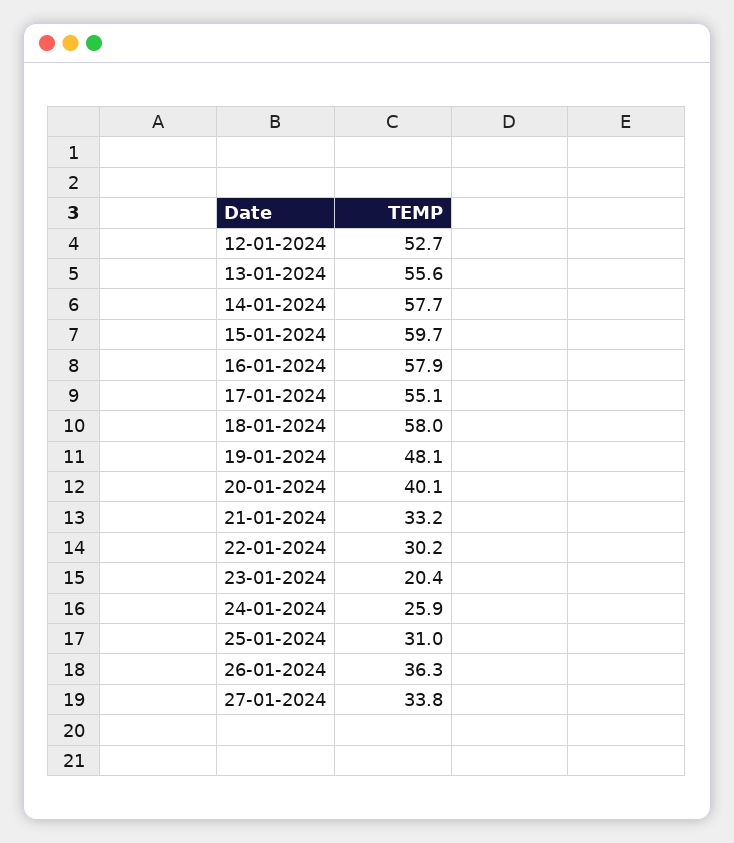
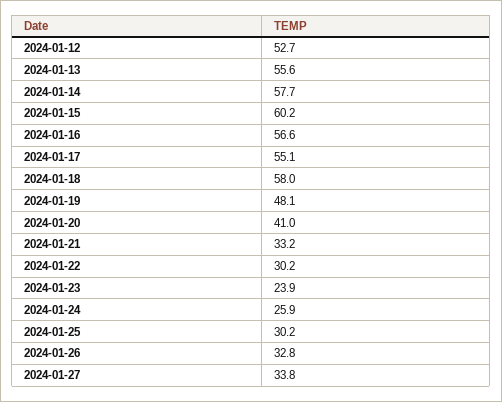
15-01-2024: 59.7 -> 60.2
16-01-2024: 57.9 -> 56.6
20-01-2024: 40.1 -> 41
23-01-2024: 20.4 -> 23.9
25-01-2024: 31 -> 30.2
26-01-2024: 36.3 -> 32.8

